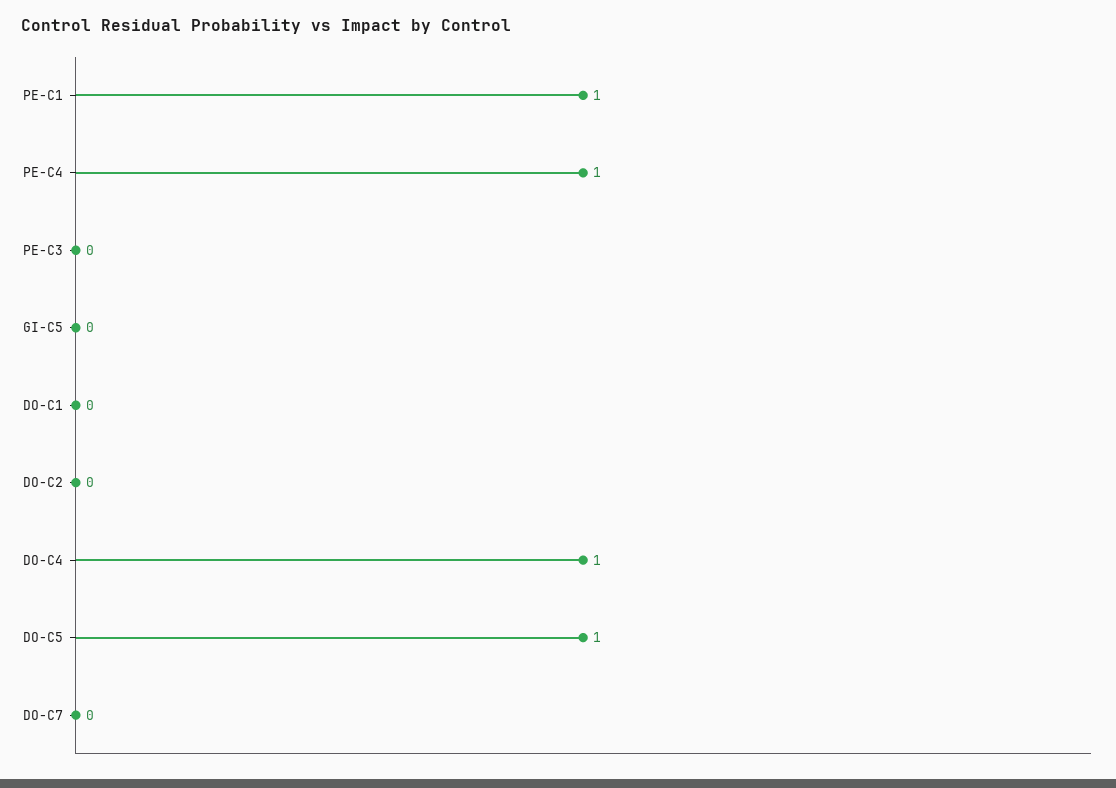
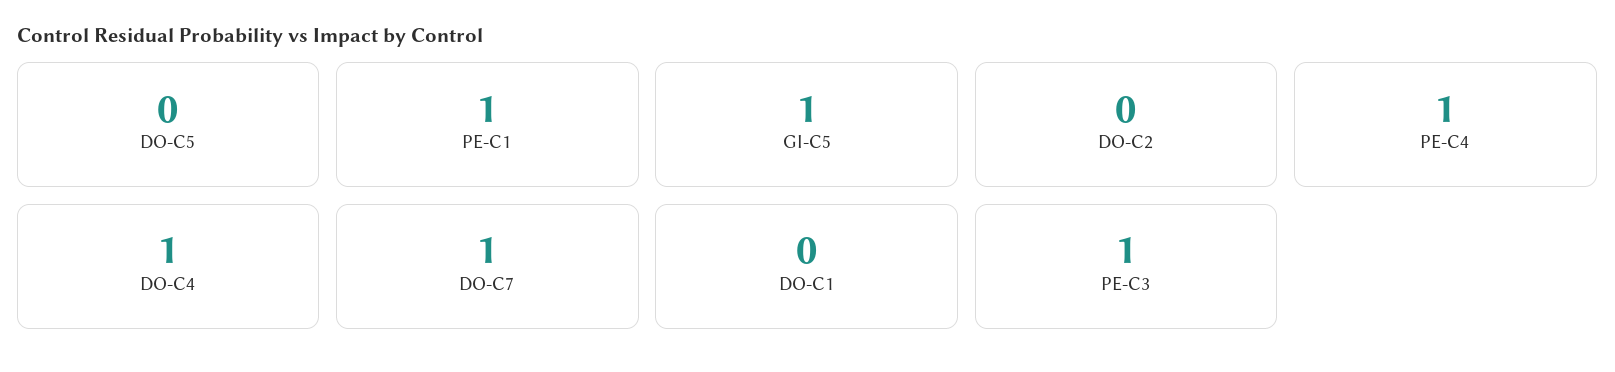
PE-C3: 0 -> 1
GI-C5: 0 -> 1
DO-C5: 1 -> 0
DO-C7: 0 -> 1

